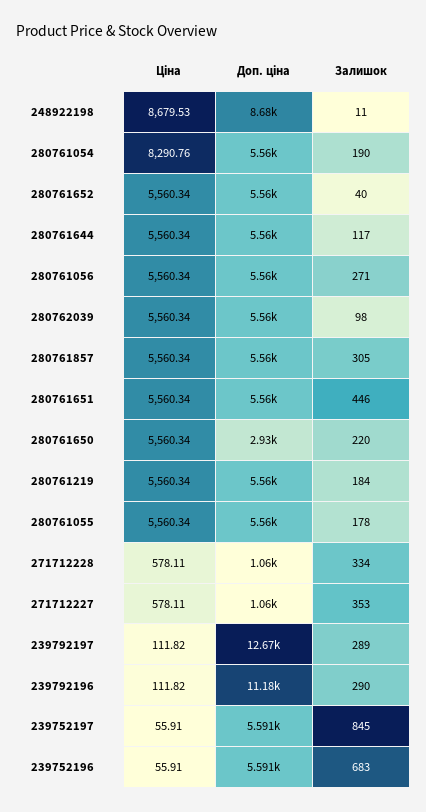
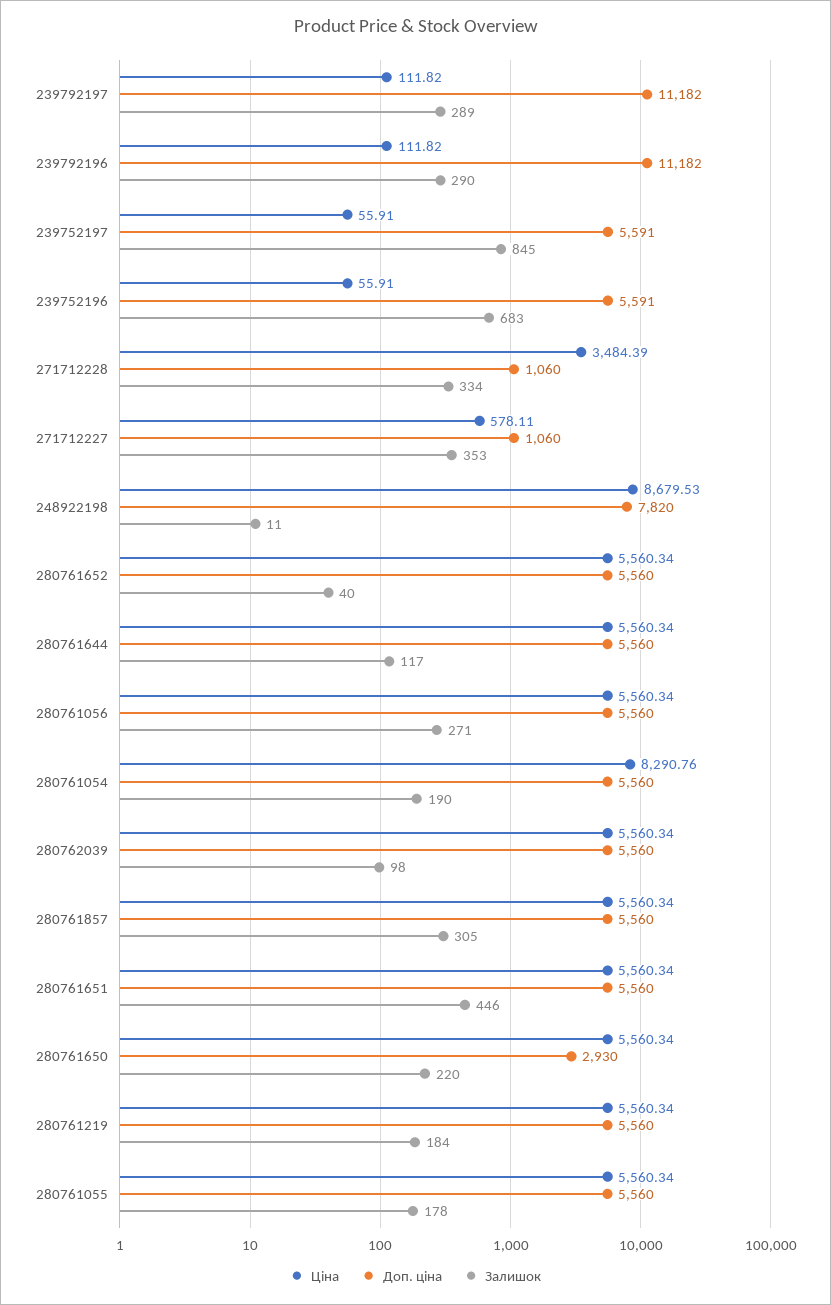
Доп. ціна, 248922198: 8680 -> 7820
Ціна, 271712228: 578.11 -> 3484.39
Доп. ціна, 239792197: 12670 -> 11182

